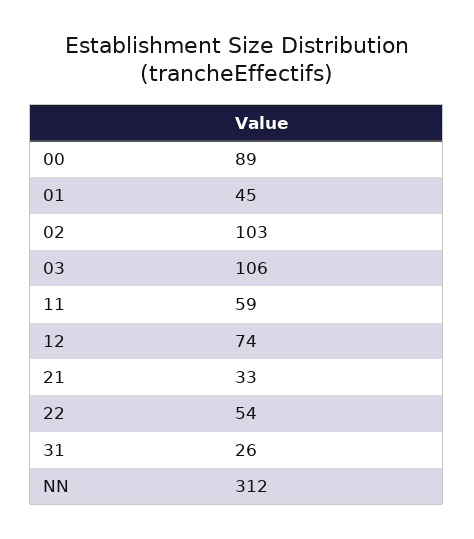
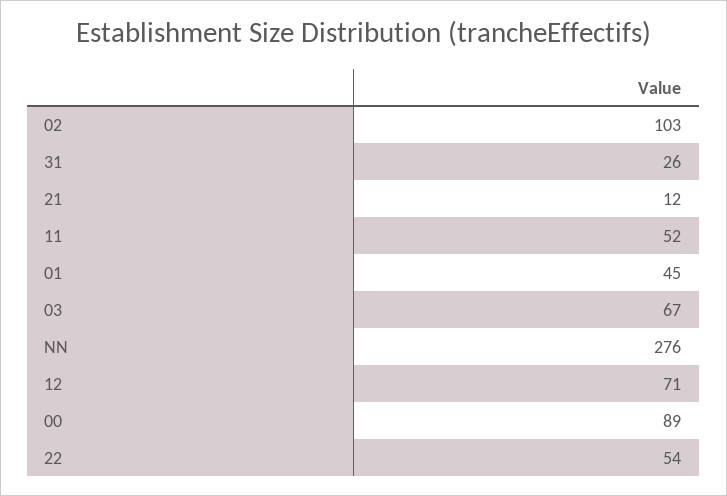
03: 106 -> 67
11: 59 -> 52
12: 74 -> 71
21: 33 -> 12
NN: 312 -> 276

